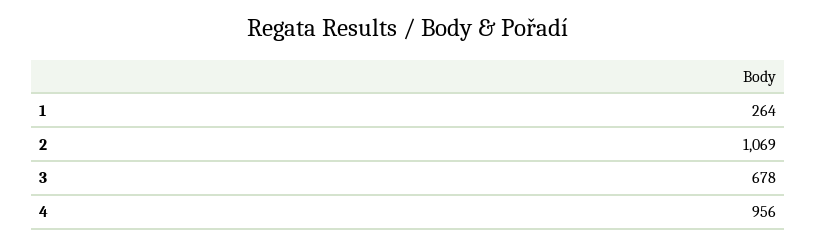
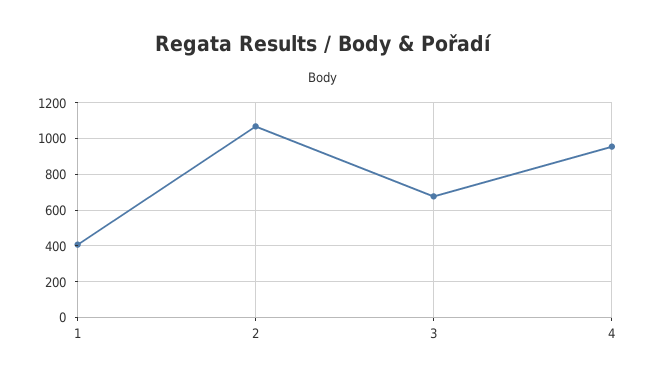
1: 264 -> 400

